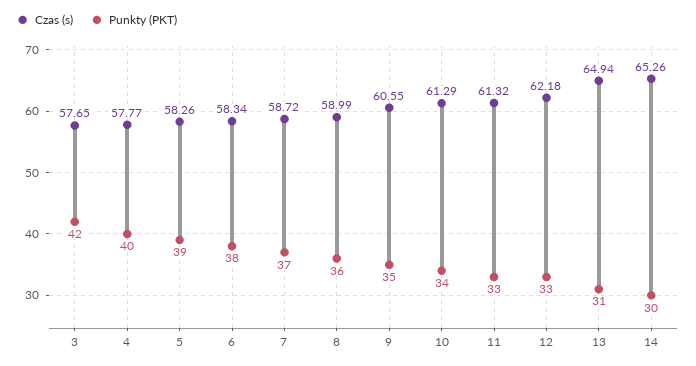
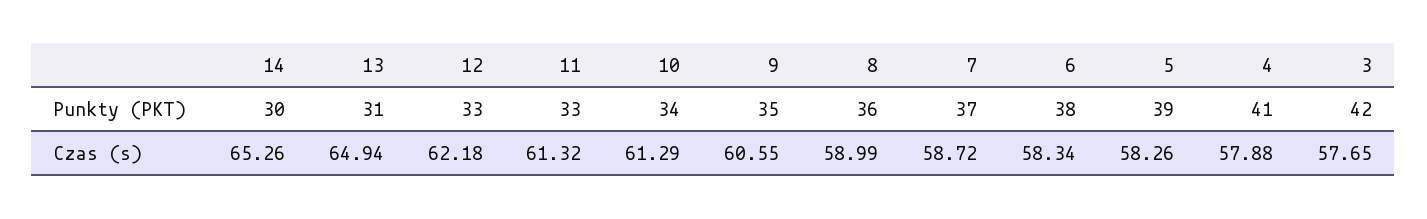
Czas (s), 4: 57.77 -> 57.88
Punkty (PKT), 4: 40 -> 41

